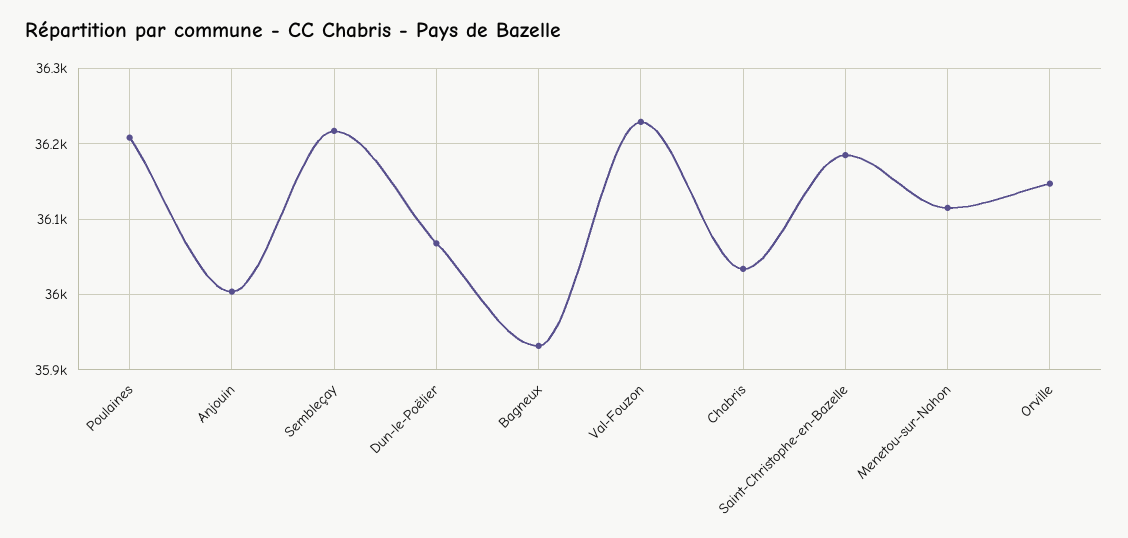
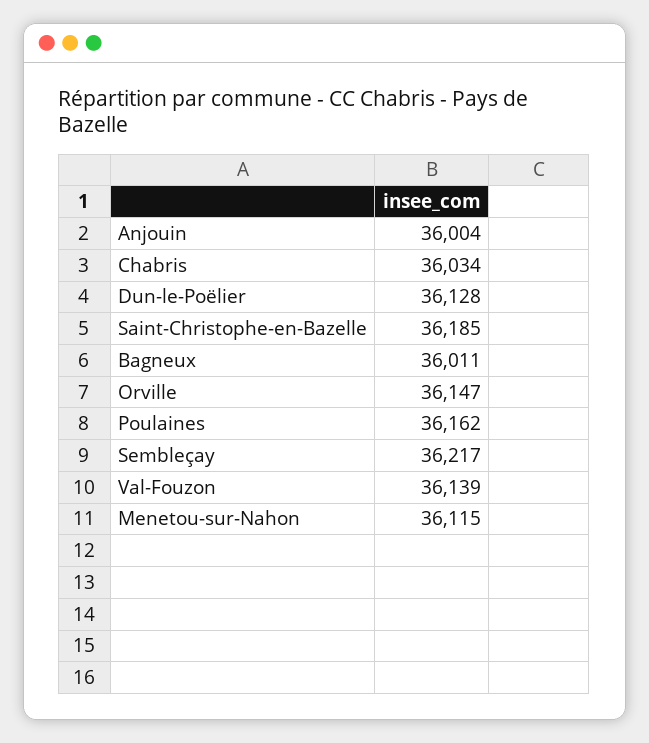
Poulaines: 36210 -> 36162
Dun-le-Poëlier: 36070 -> 36128
Bagneux: 35930 -> 36011
Val-Fouzon: 36230 -> 36139

